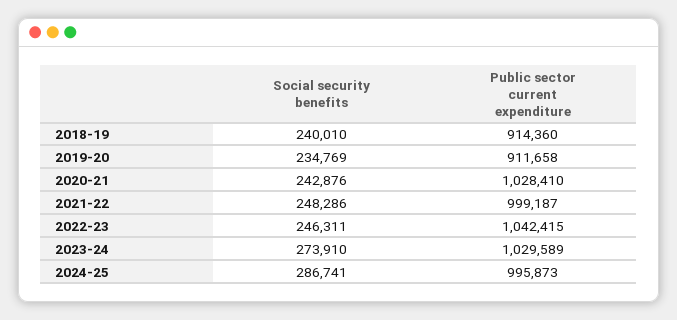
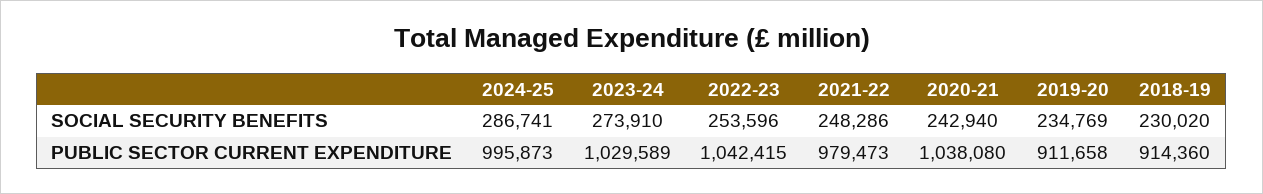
Social security benefits, 2018-19: 240010 -> 230020
Social security benefits, 2020-21: 242876 -> 242940
Public sector current expenditure, 2020-21: 1028410 -> 1038080
Public sector current expenditure, 2021-22: 999187 -> 979473
Social security benefits, 2022-23: 246311 -> 253596

